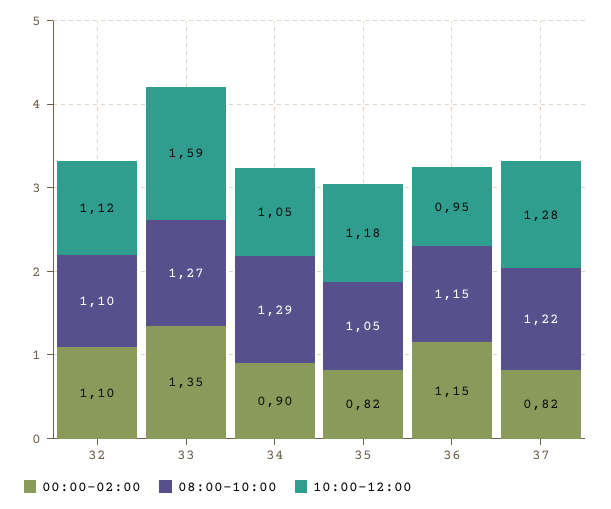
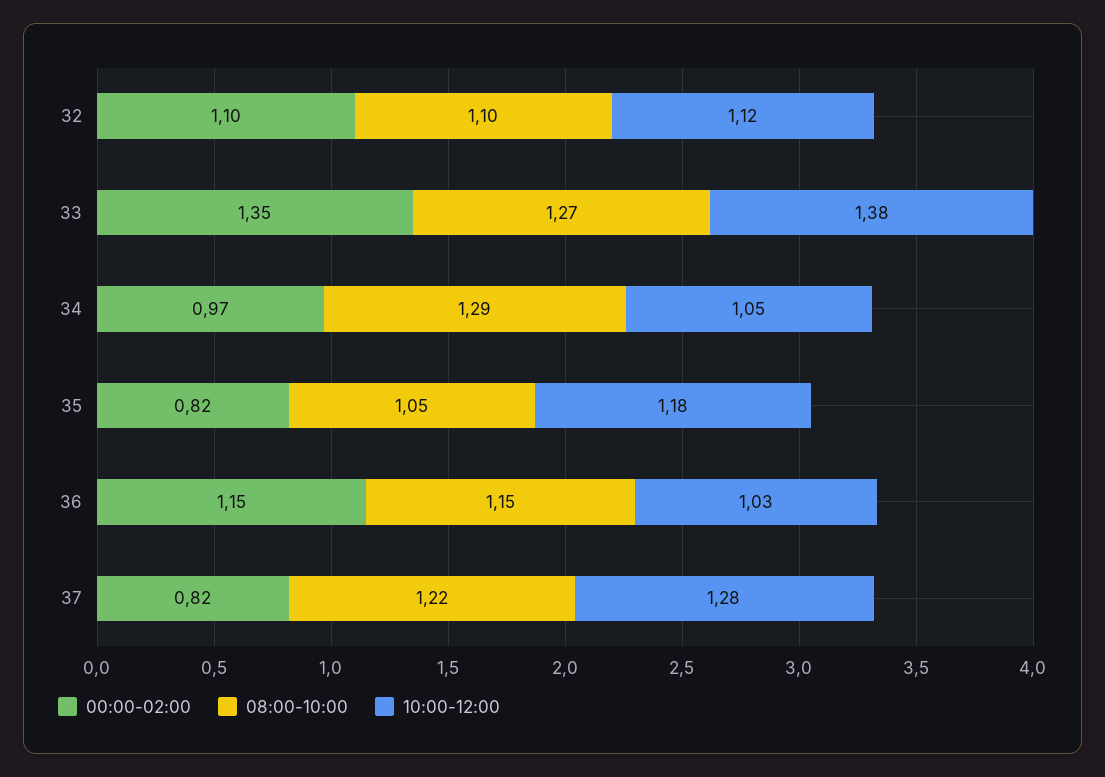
10:00-12:00, 33: 1.59 -> 1.38
00:00-02:00, 34: 0.9 -> 0.97
10:00-12:00, 36: 0.95 -> 1.03

